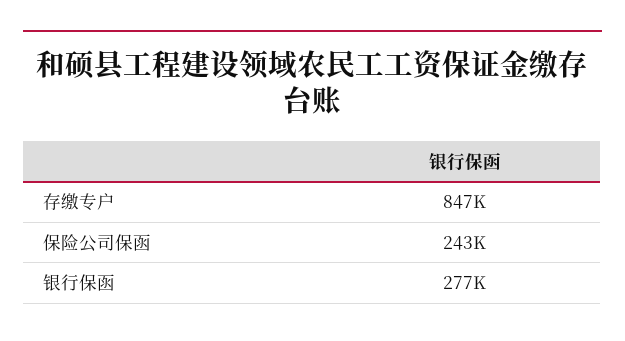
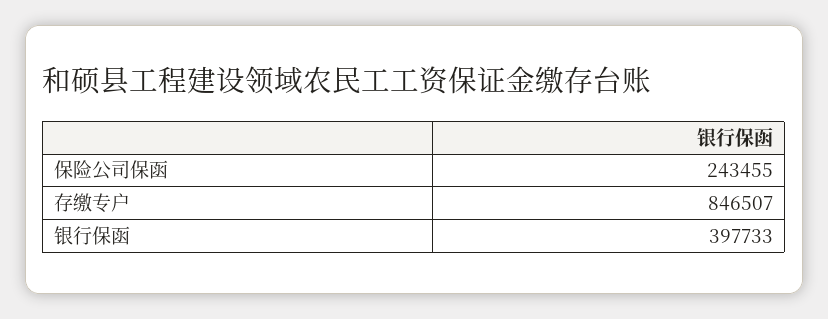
银行保函: 277000 -> 397733

